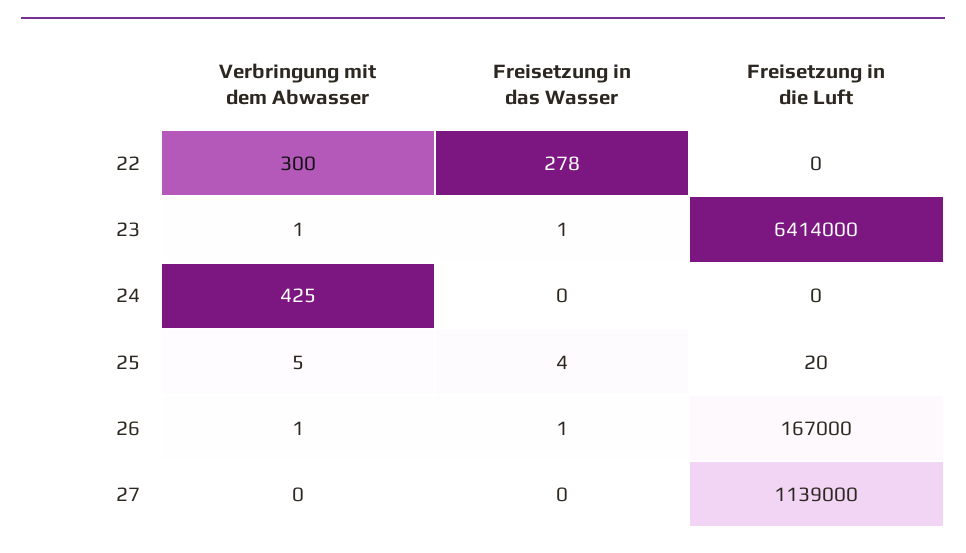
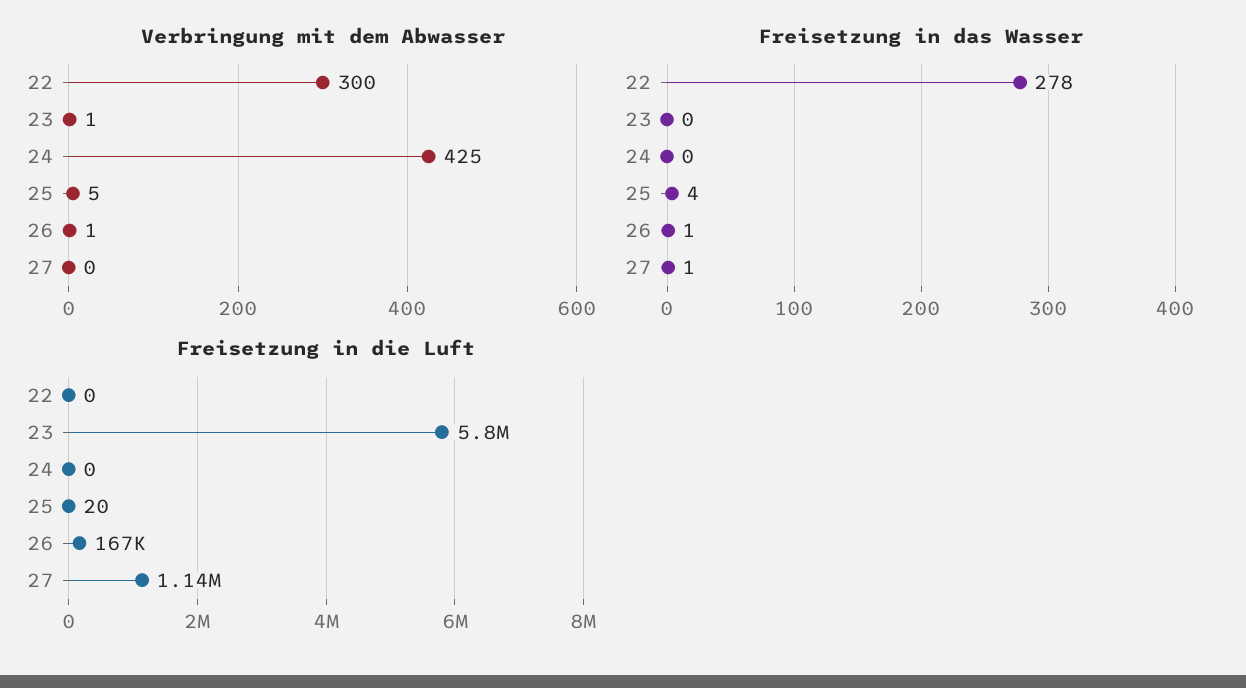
Freisetzung in das Wasser, 23: 1 -> 0
Freisetzung in die Luft, 23: 6414000 -> 5800000
Freisetzung in das Wasser, 27: 0 -> 1

